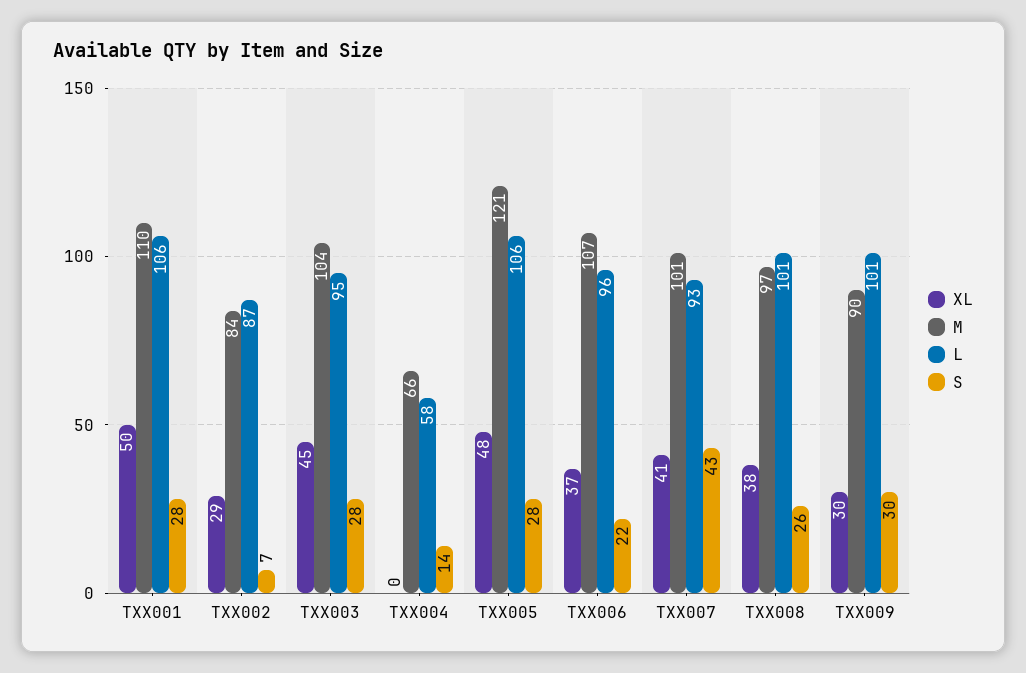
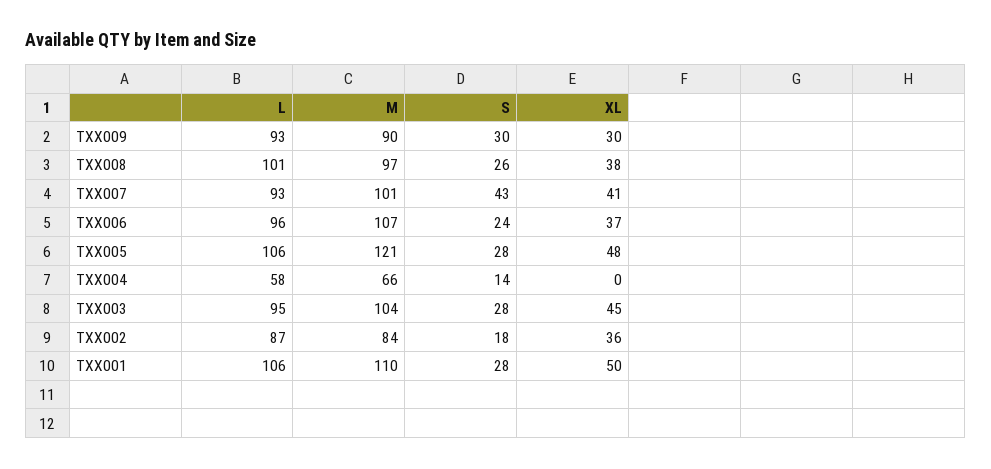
XL, TXX002: 29 -> 36
S, TXX002: 7 -> 18
S, TXX006: 22 -> 24
L, TXX009: 101 -> 93

